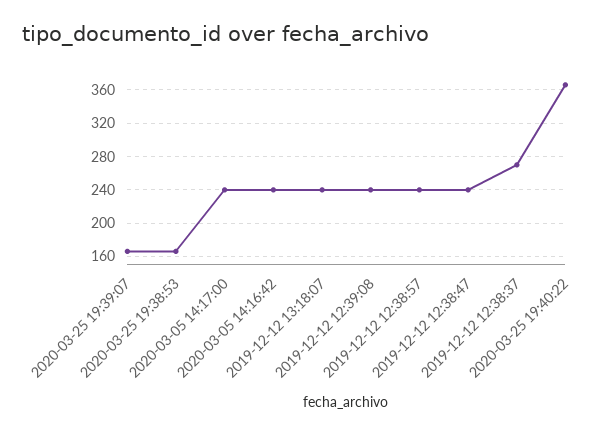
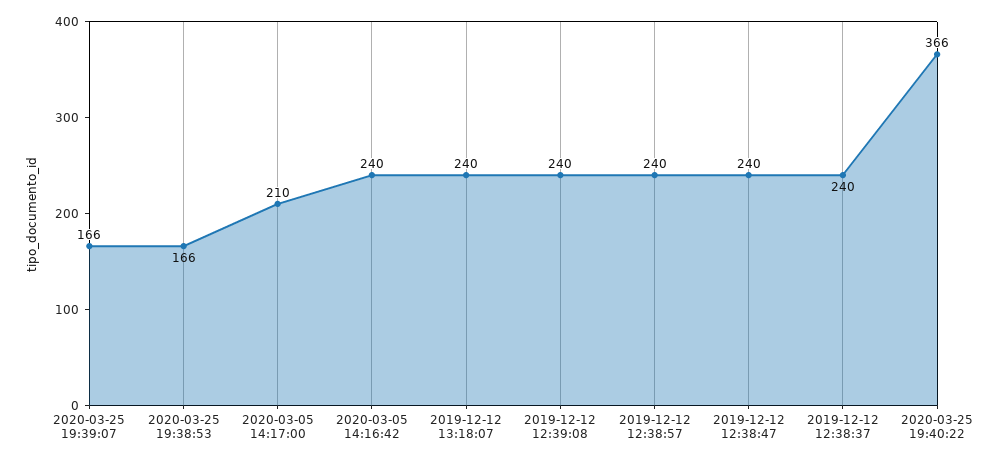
2020-03-05 14:17:00: 240 -> 210
2019-12-12 12:38:37: 270 -> 240

